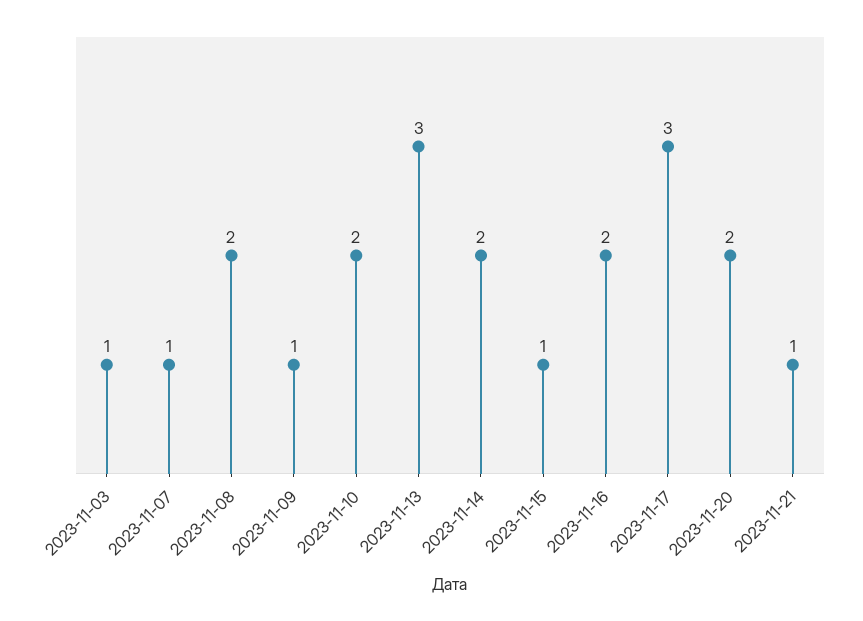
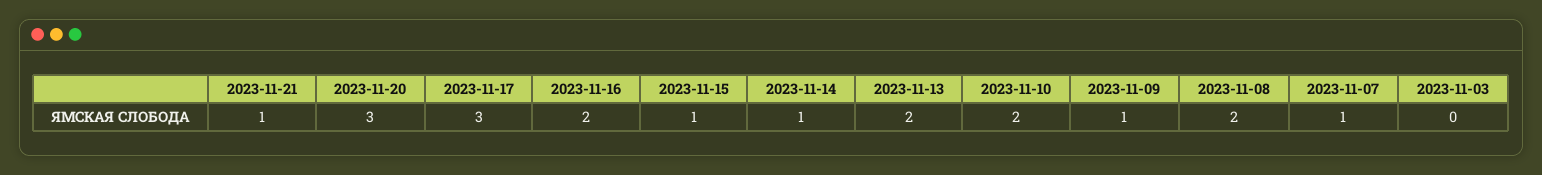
2023-11-03: 1 -> 0
2023-11-13: 3 -> 2
2023-11-14: 2 -> 1
2023-11-20: 2 -> 3

